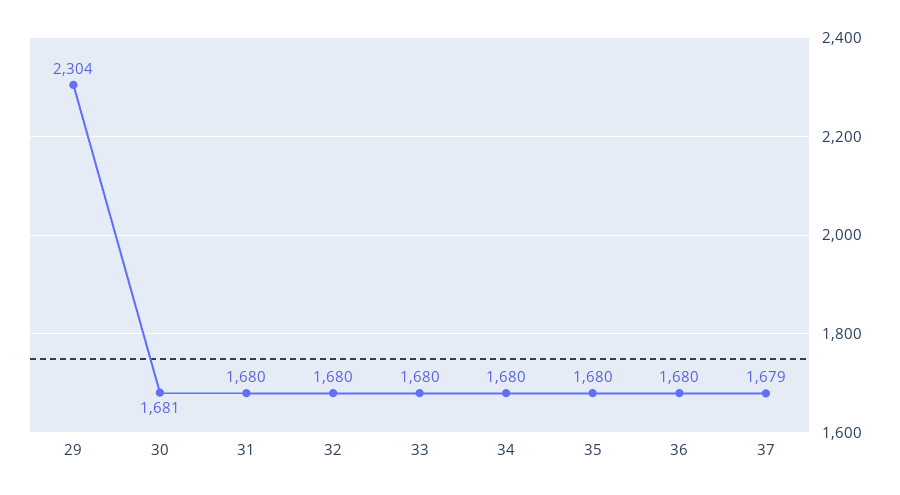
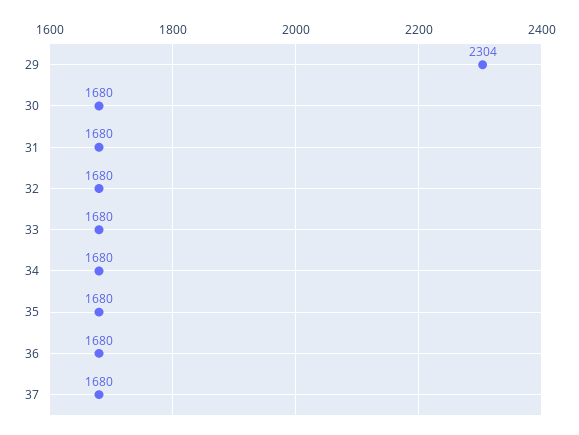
30: 1681 -> 1680
37: 1679 -> 1680

